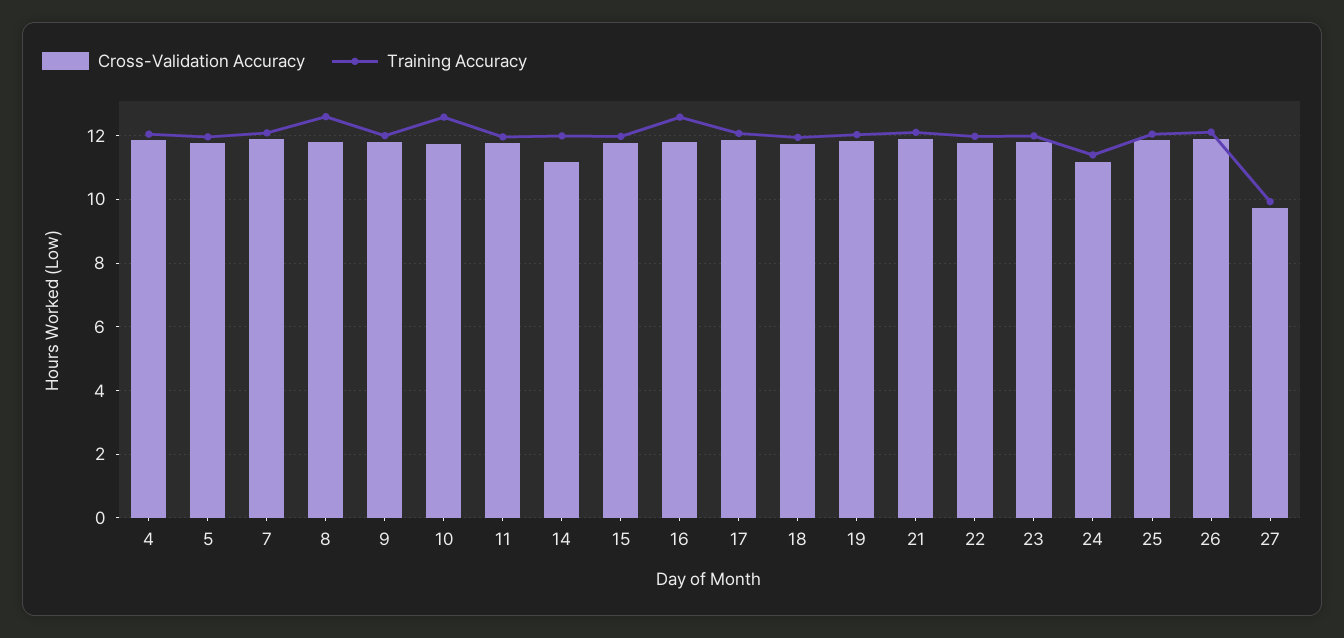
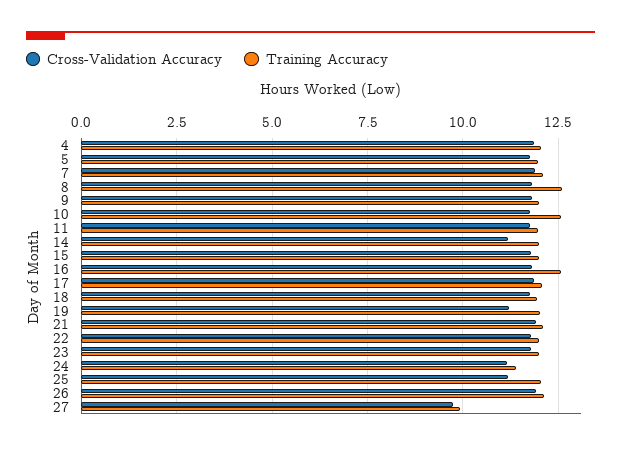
Cross-Validation Accuracy, 19: 11.8 -> 11.25
Cross-Validation Accuracy, 25: 11.8 -> 11.25

